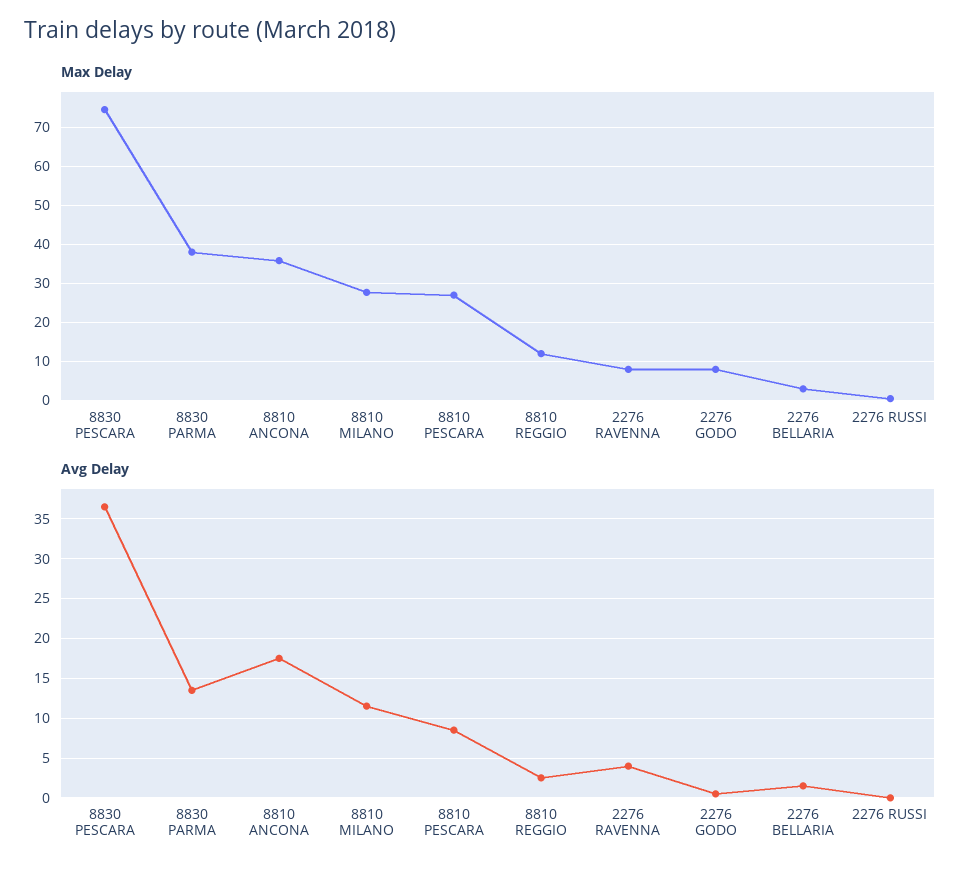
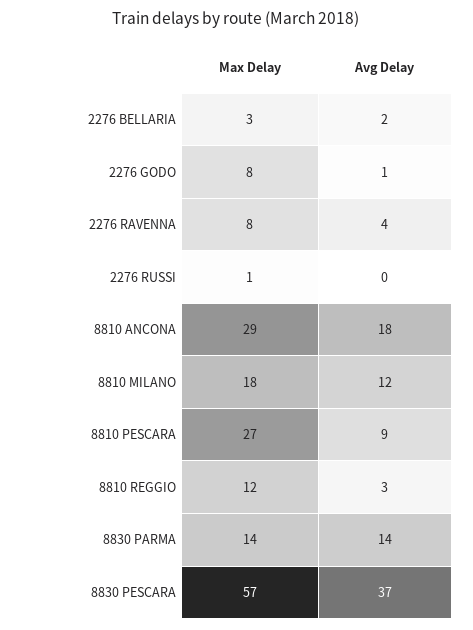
Max Delay, 8830 PESCARA: 74 -> 57
Max Delay, 8830 PARMA: 38 -> 14
Max Delay, 8810 ANCONA: 36 -> 29
Max Delay, 8810 MILANO: 28 -> 18

